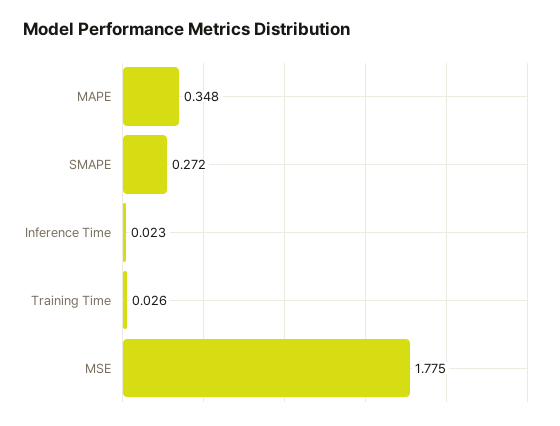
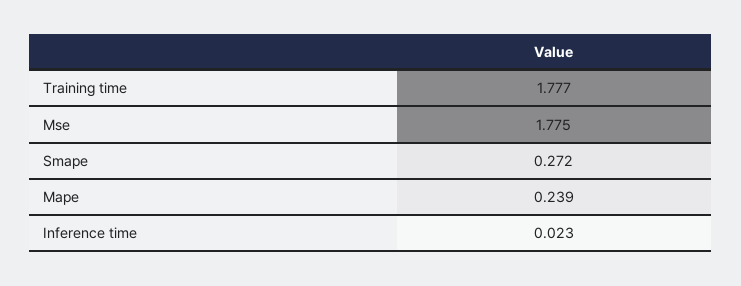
MAPE: 0.348 -> 0.239
Training Time: 0.026 -> 1.777

